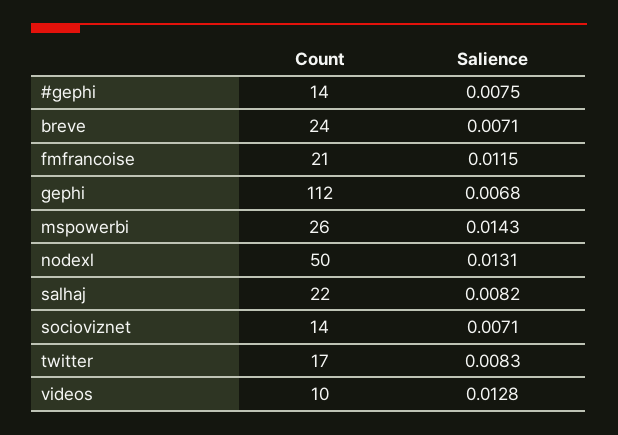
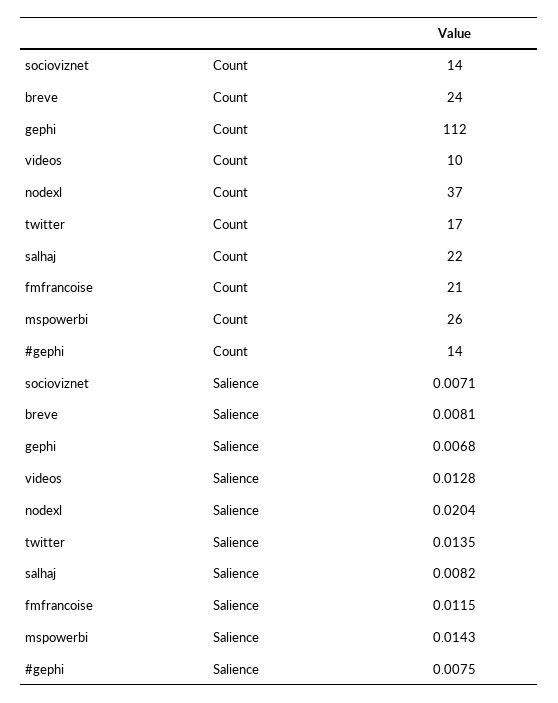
Salience, breve: 0.0071 -> 0.0081
Count, nodexl: 50 -> 37
Salience, nodexl: 0.0131 -> 0.0204
Salience, twitter: 0.0083 -> 0.0135

